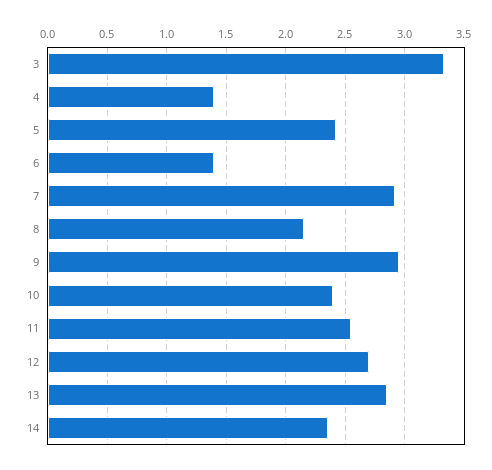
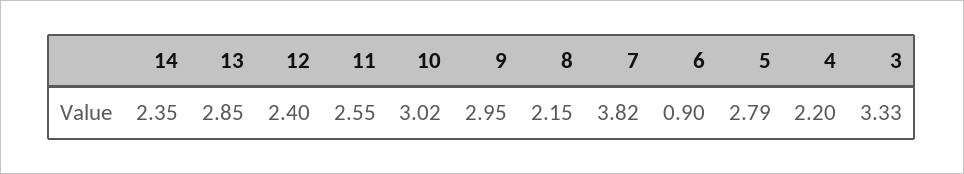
4: 1.4 -> 2.2
5: 2.4 -> 2.79
6: 1.4 -> 0.9
7: 2.9 -> 3.82
10: 2.4 -> 3.02
12: 2.7 -> 2.4

